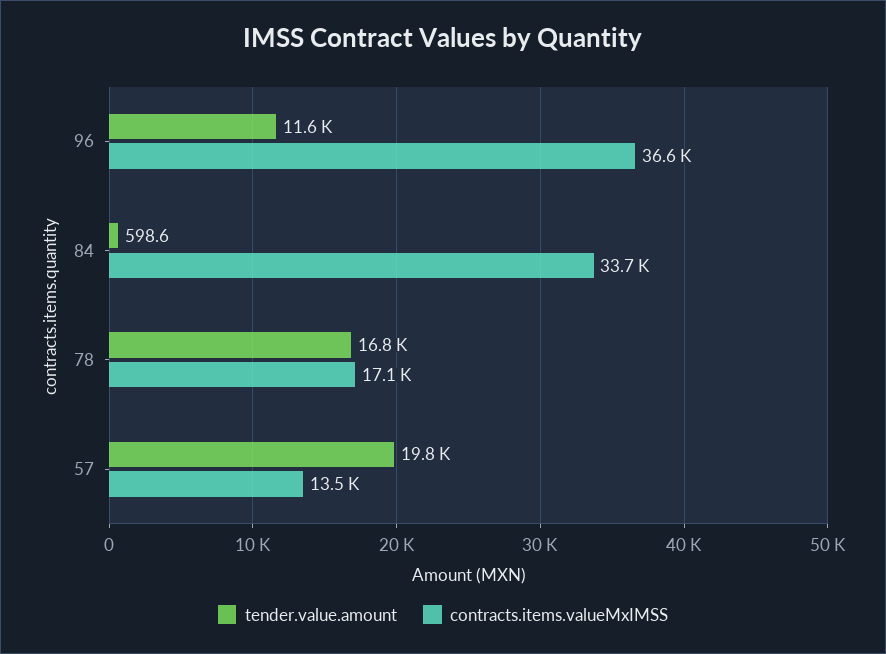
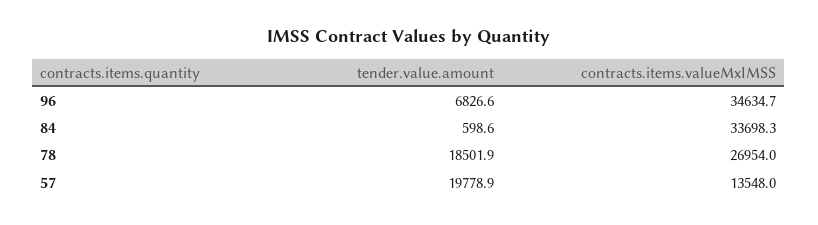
tender.value.amount, 96: 11600 -> 6826.6
contracts.items.valueMxIMSS, 96: 36600 -> 34634.7
tender.value.amount, 78: 16800 -> 18501.9
contracts.items.valueMxIMSS, 78: 17100 -> 26954

